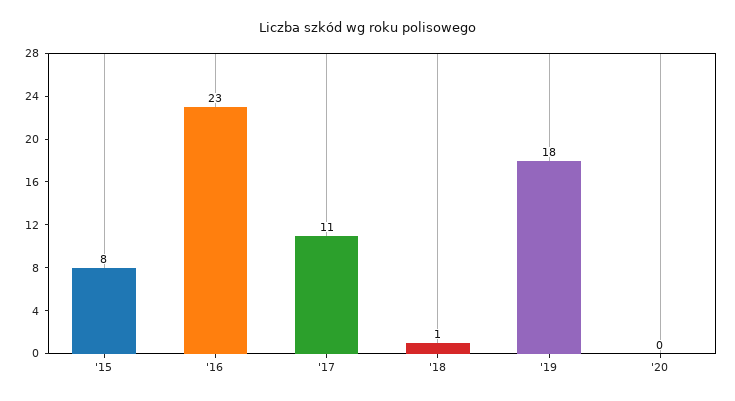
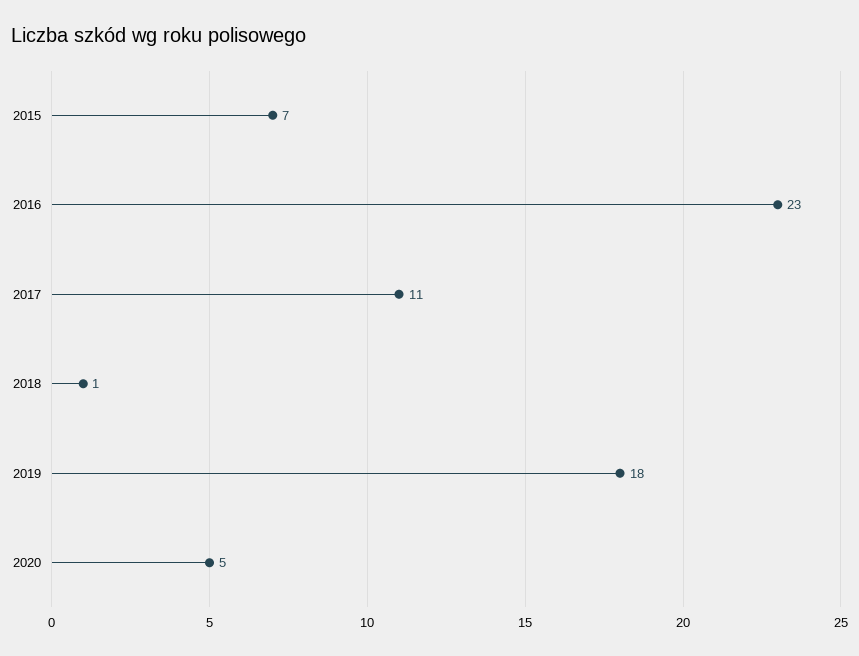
'15: 8 -> 7
'20: 0 -> 5

